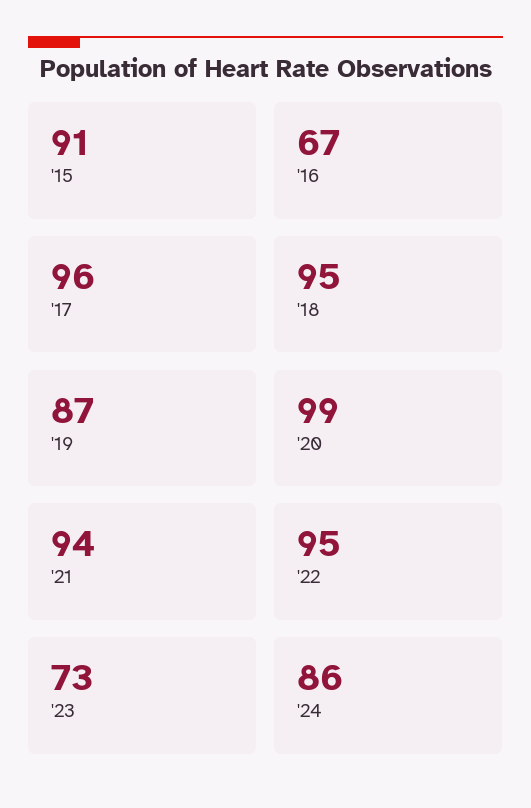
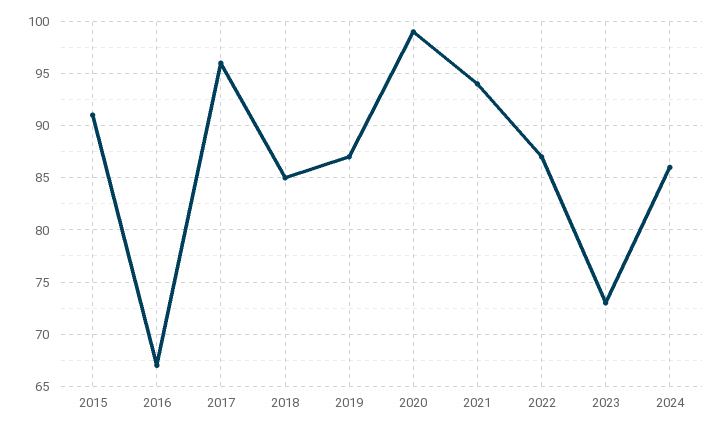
'18: 95 -> 85
'22: 95 -> 87

